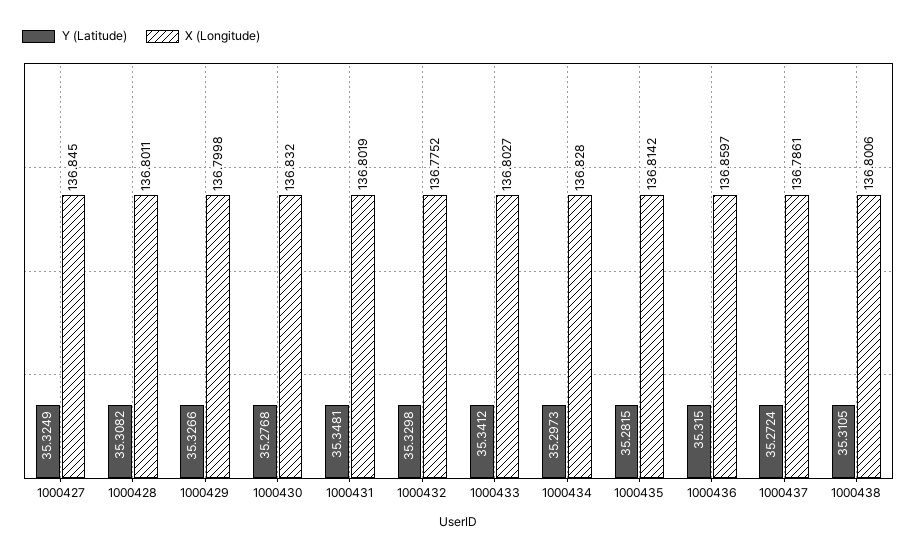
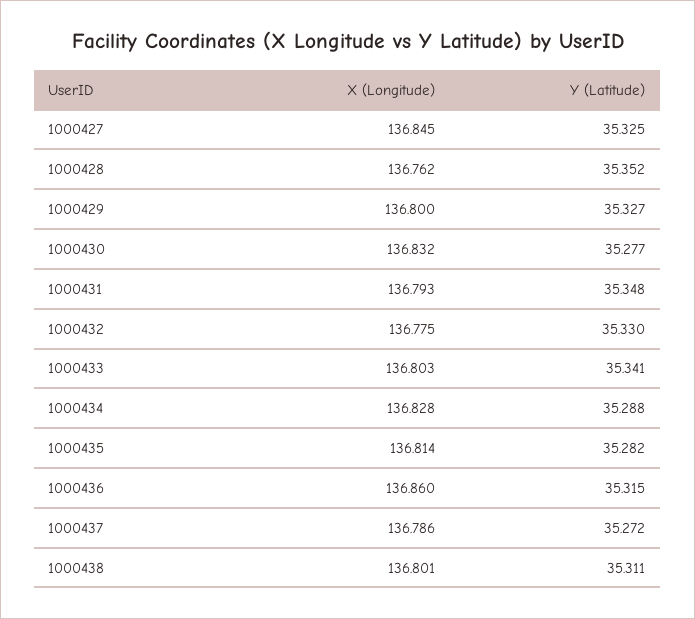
Y (Latitude), 1000428: 35.3082 -> 35.352
X (Longitude), 1000428: 136.8011 -> 136.762
X (Longitude), 1000431: 136.8019 -> 136.793
Y (Latitude), 1000434: 35.2973 -> 35.288

